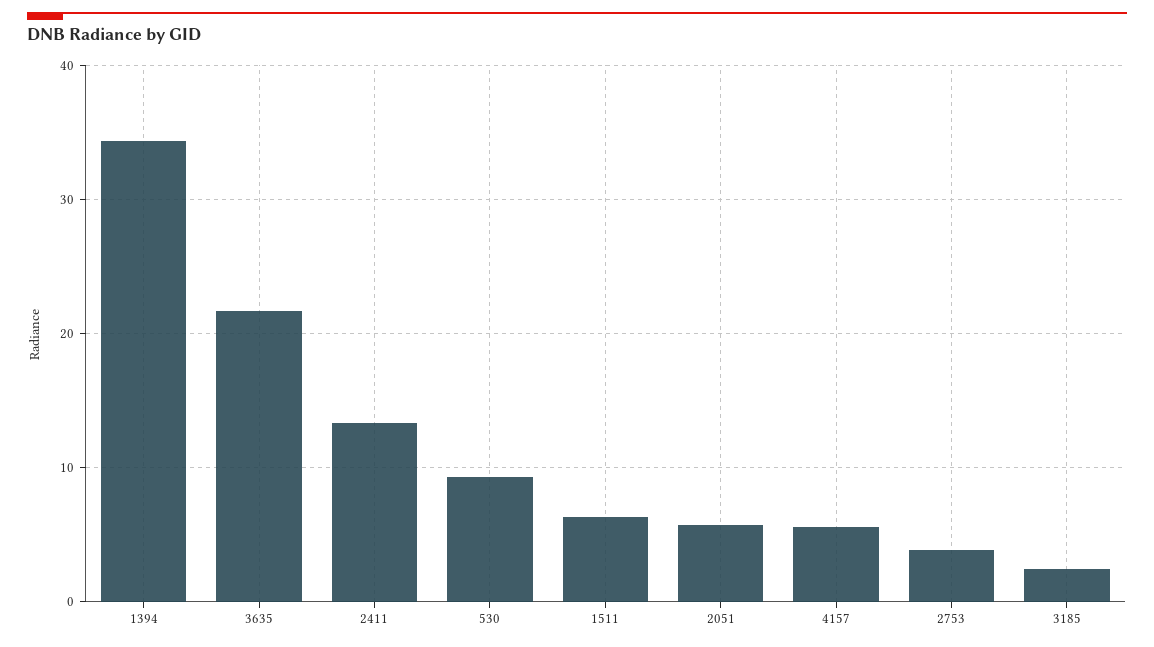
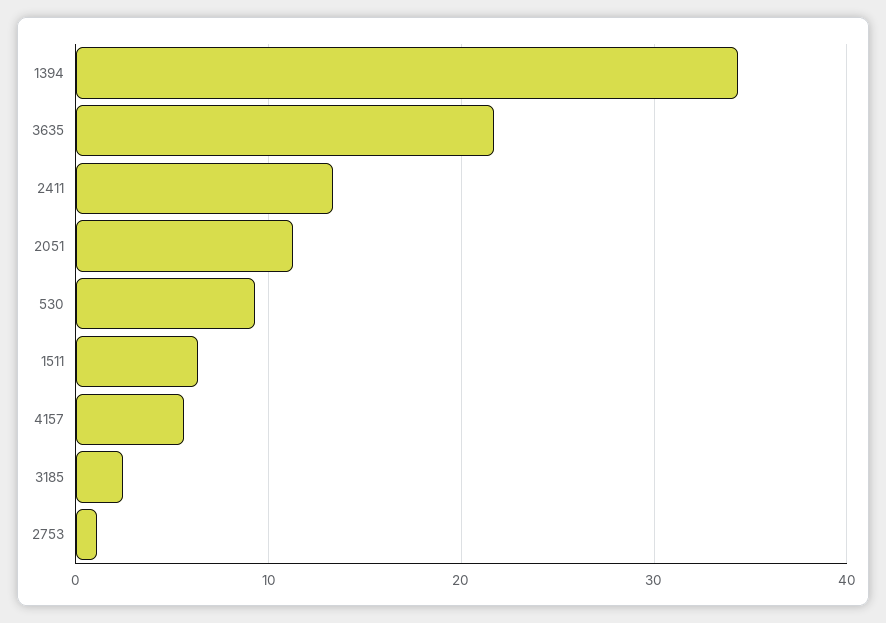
2051: 6 -> 11
2753: 4 -> 1

